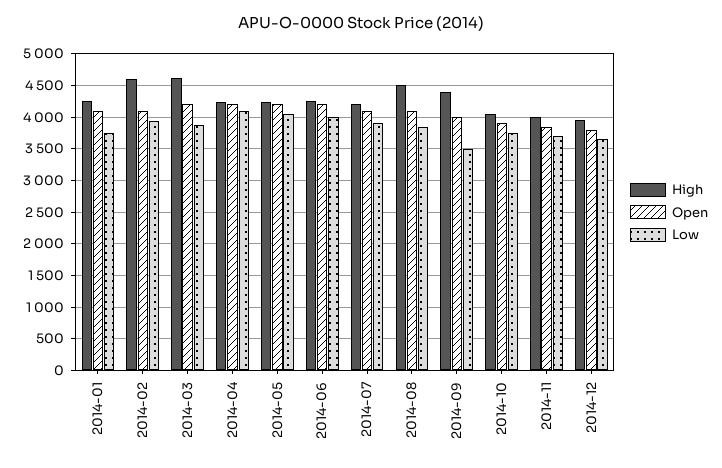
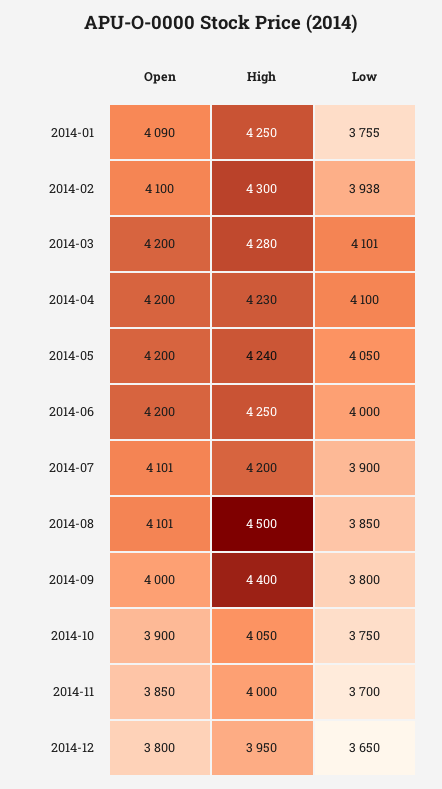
High, 2014-02: 4600 -> 4300
High, 2014-03: 4600 -> 4280
Low, 2014-03: 3900 -> 4101
Low, 2014-09: 3500 -> 3800

